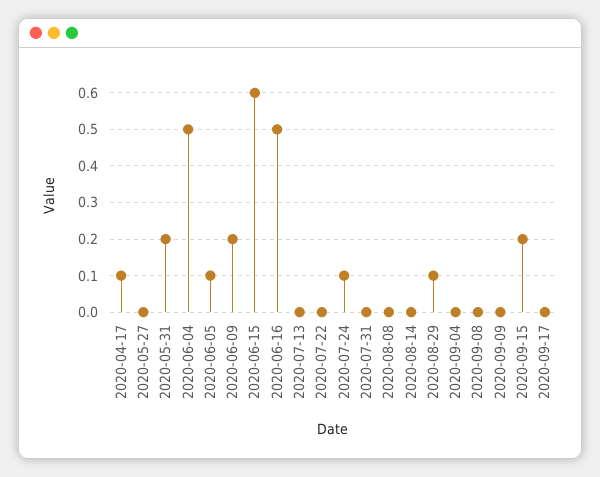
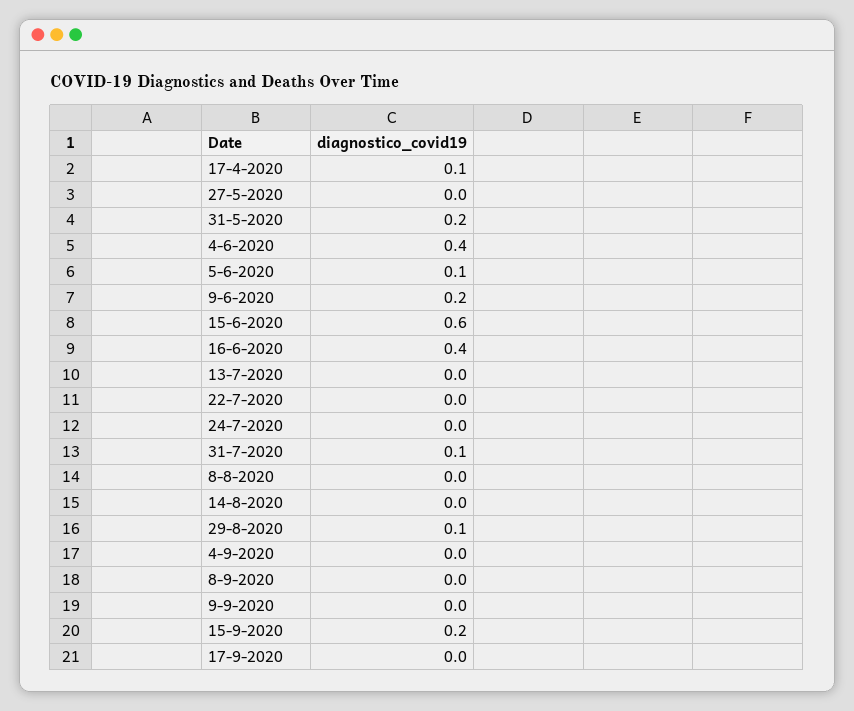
2020-06-04: 0.5 -> 0.4
2020-06-16: 0.5 -> 0.4
2020-07-24: 0.1 -> 0
2020-07-31: 0 -> 0.1

